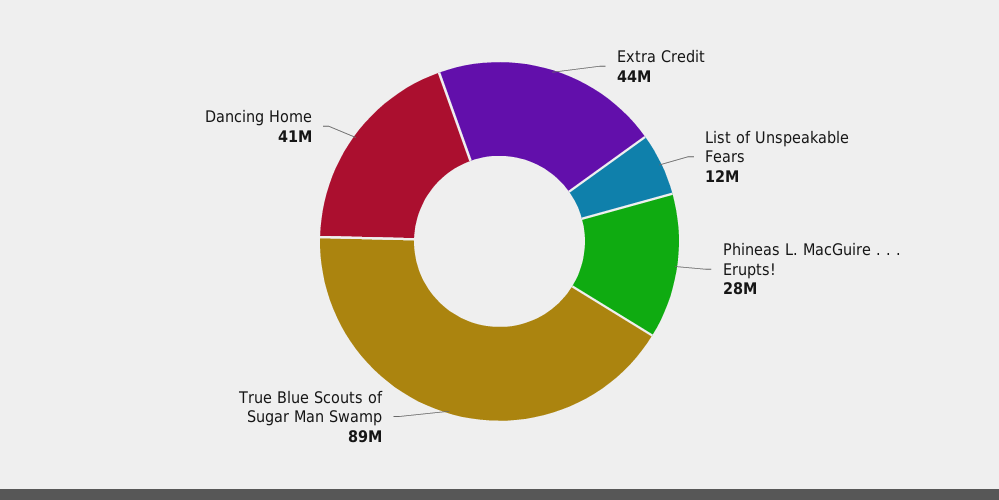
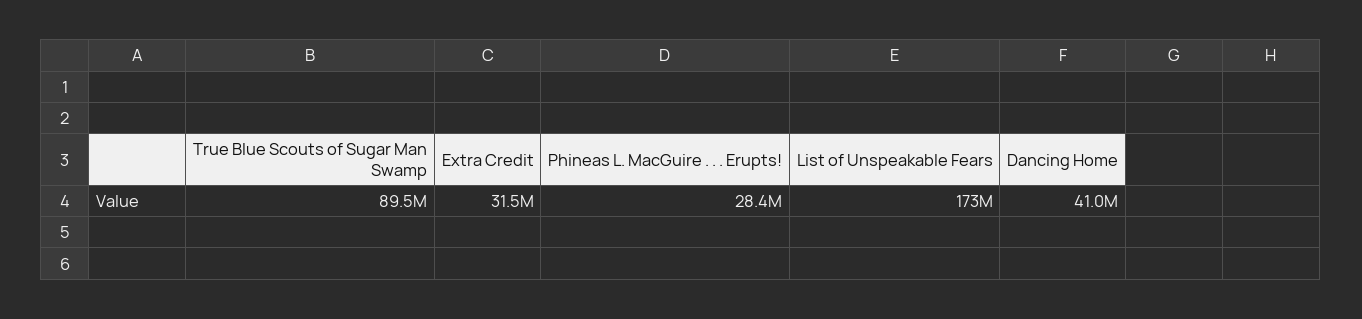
Extra Credit: 44000000 -> 31500000
List of Unspeakable Fears: 12000000 -> 173000000

